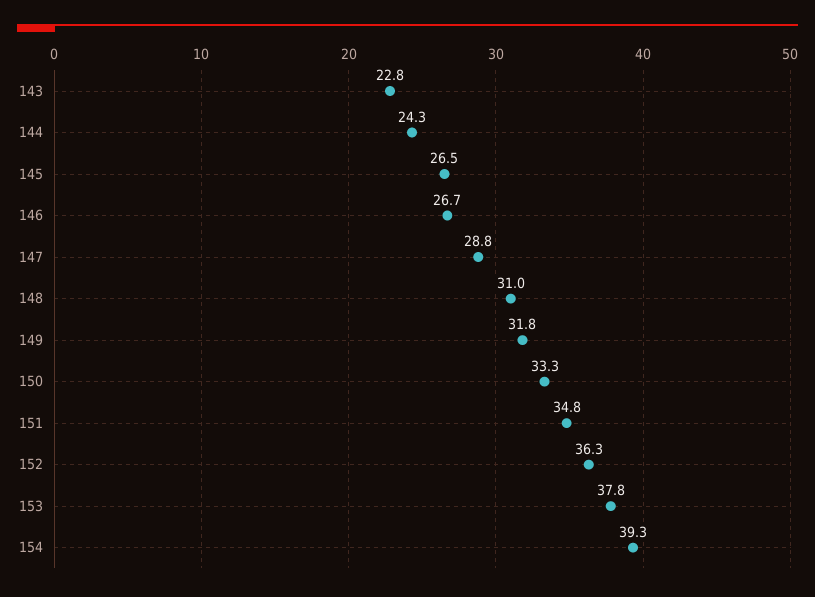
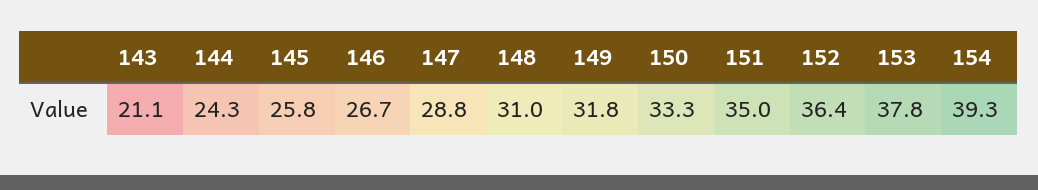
143: 22.8 -> 21.1
145: 26.5 -> 25.8
151: 34.8 -> 35
152: 36.3 -> 36.4

